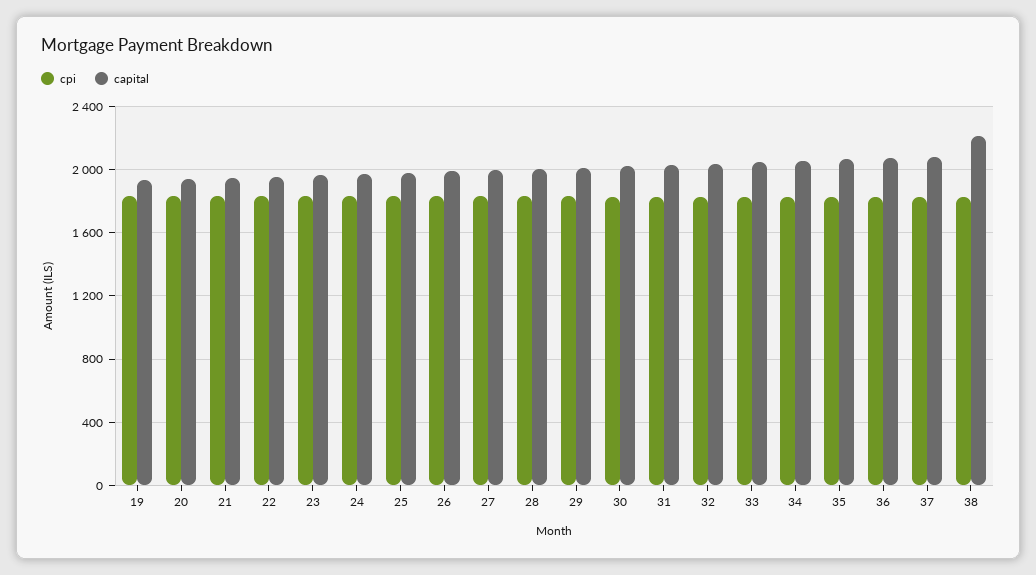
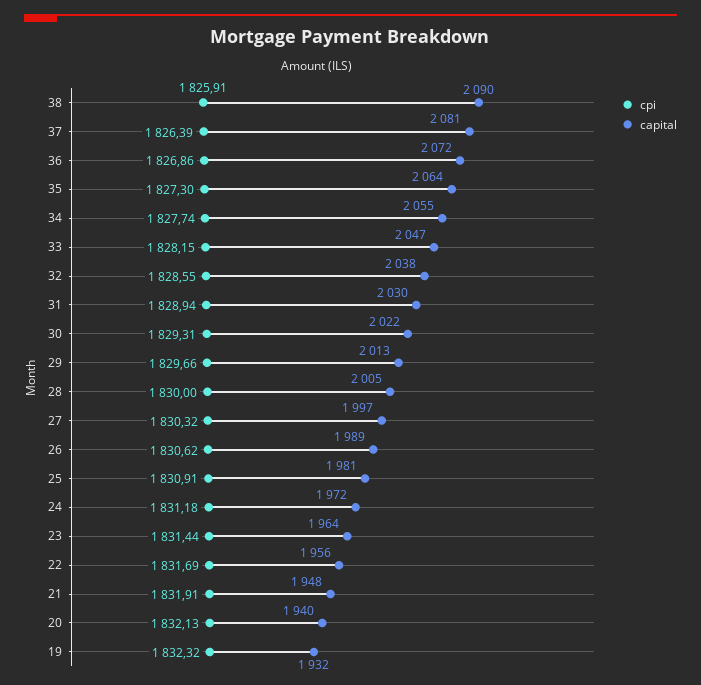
capital, 38: 2200 -> 2090

